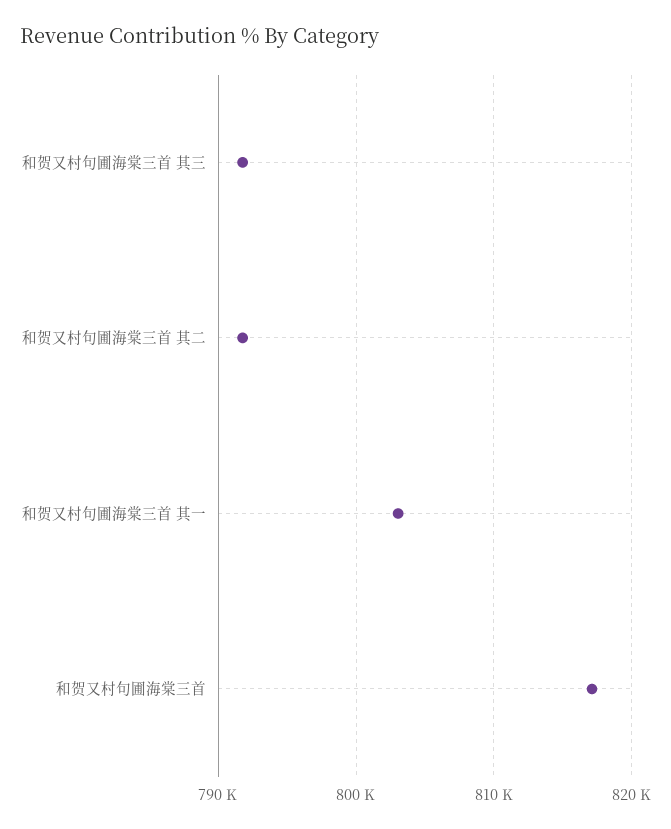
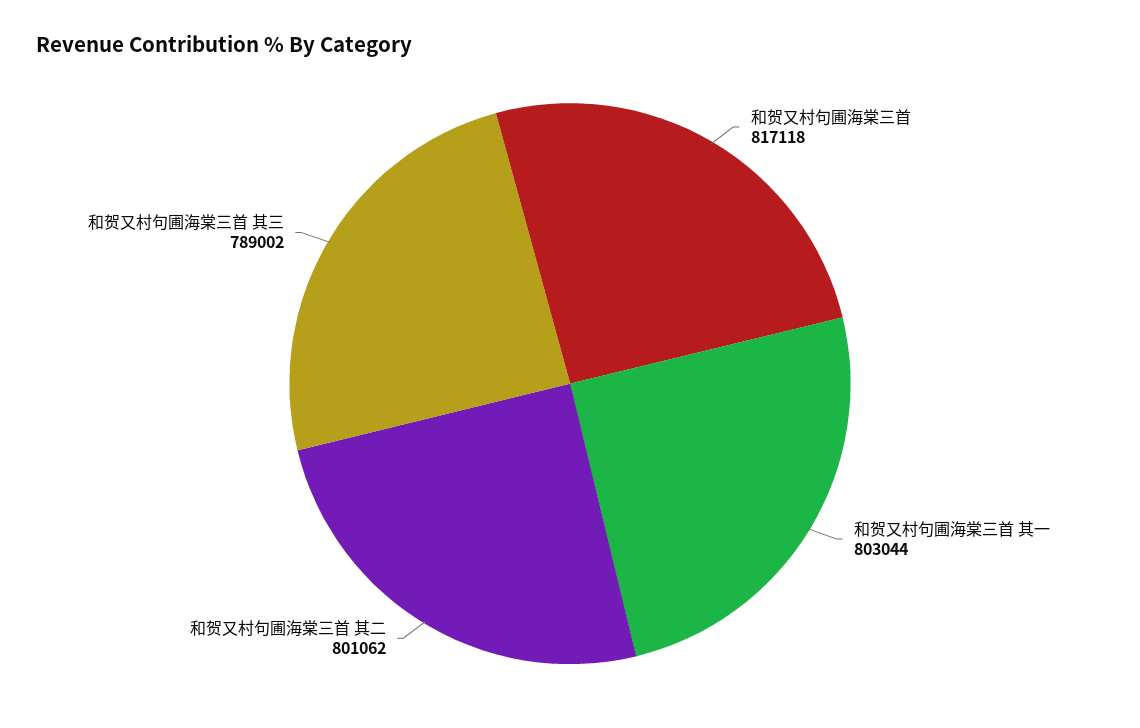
和贺又村句圃海棠三首 其三: 792000 -> 789002
和贺又村句圃海棠三首 其二: 792000 -> 801062

